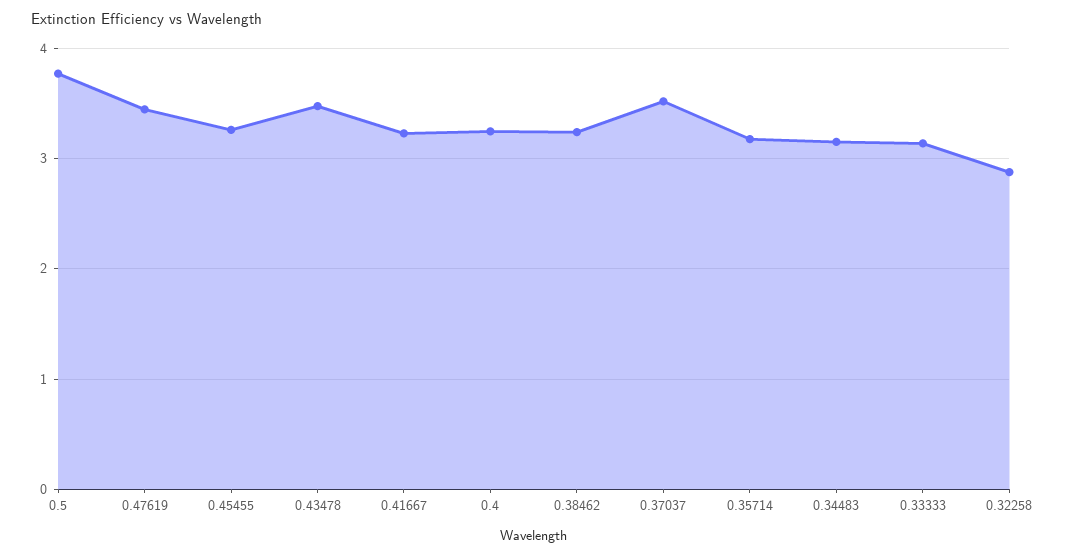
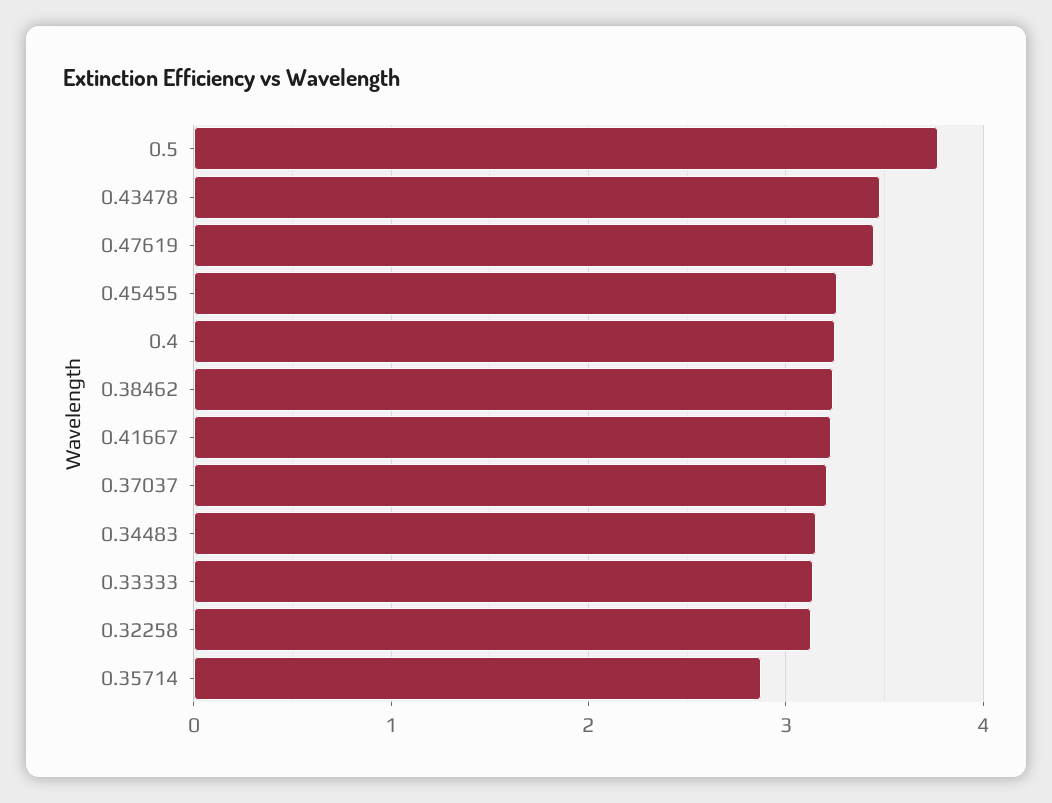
0.37037: 3.5 -> 3.2
0.35714: 3.2 -> 2.9
0.32258: 2.9 -> 3.1

